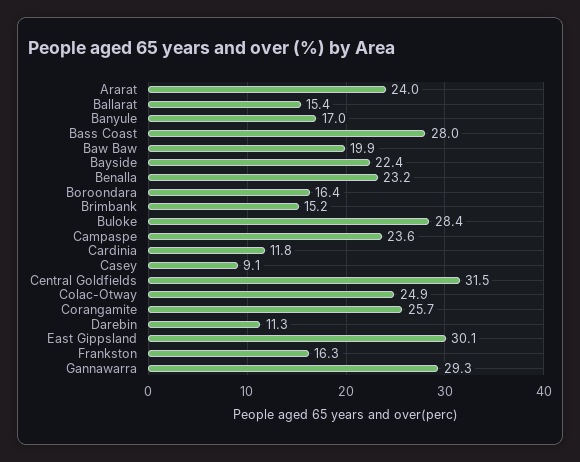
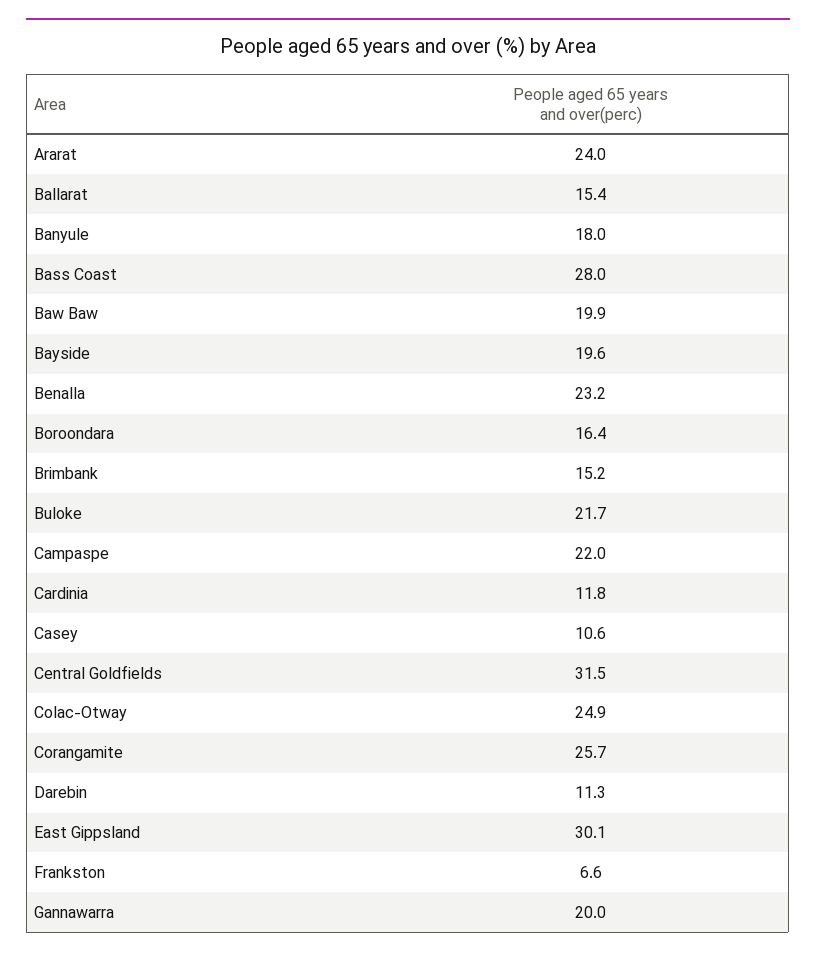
Banyule: 17 -> 18
Bayside: 22.4 -> 19.6
Buloke: 28.4 -> 21.7
Campaspe: 23.6 -> 22
Casey: 9.1 -> 10.6
Frankston: 16.3 -> 6.6
Gannawarra: 29.3 -> 20

